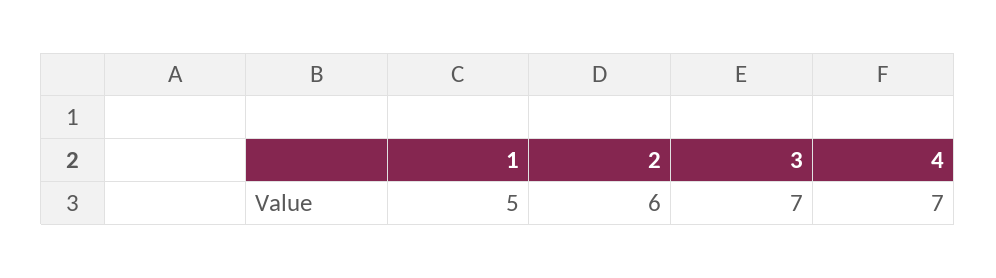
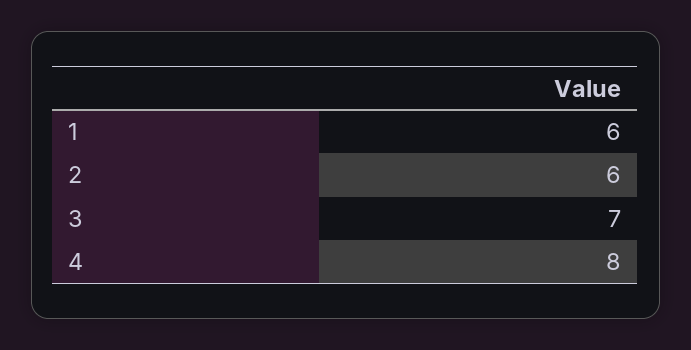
1: 5 -> 6
4: 7 -> 8

